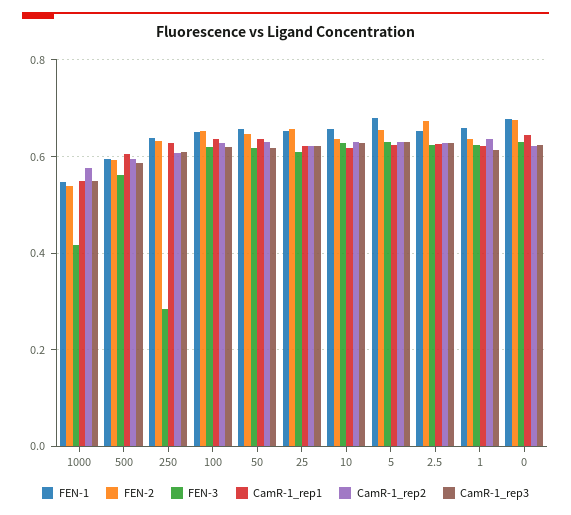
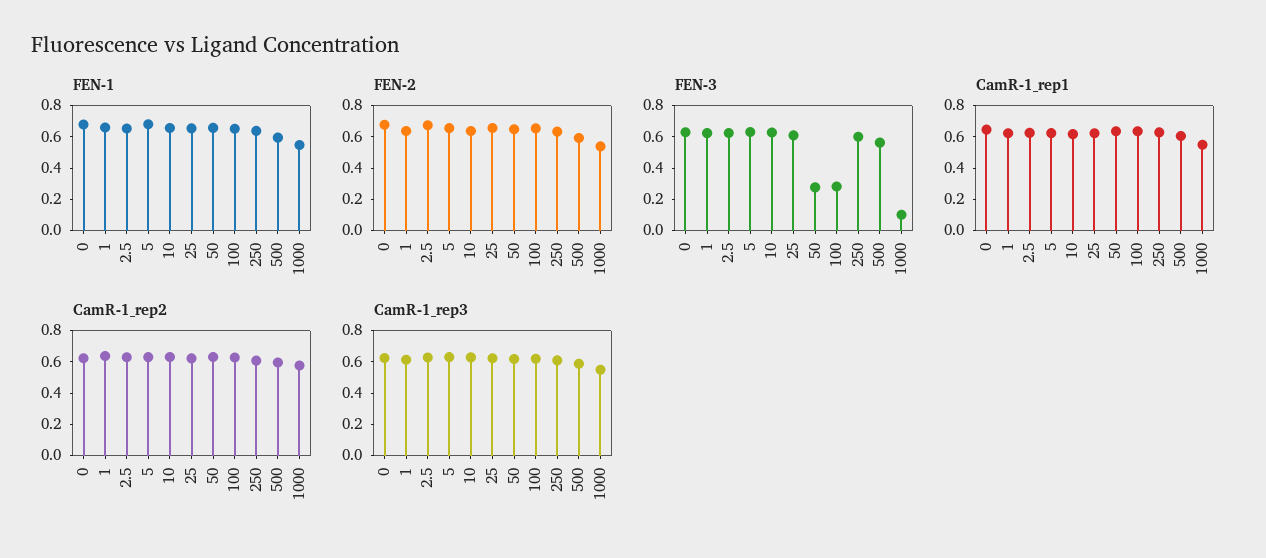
FEN-3, 1000: 0.42 -> 0.1
FEN-3, 250: 0.28 -> 0.6
FEN-3, 100: 0.62 -> 0.3
FEN-3, 50: 0.62 -> 0.3

